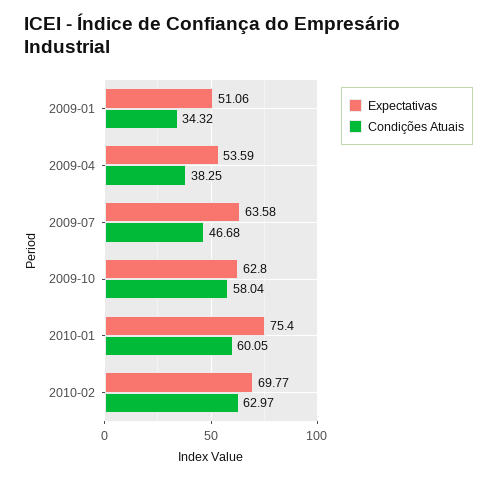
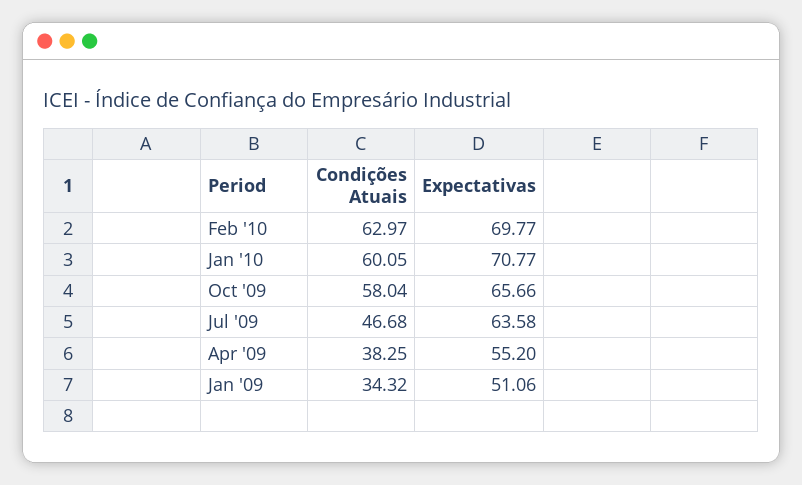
Expectativas, 2009-04: 53.59 -> 55.2
Expectativas, 2009-10: 62.8 -> 65.66
Expectativas, 2010-01: 75.4 -> 70.77

